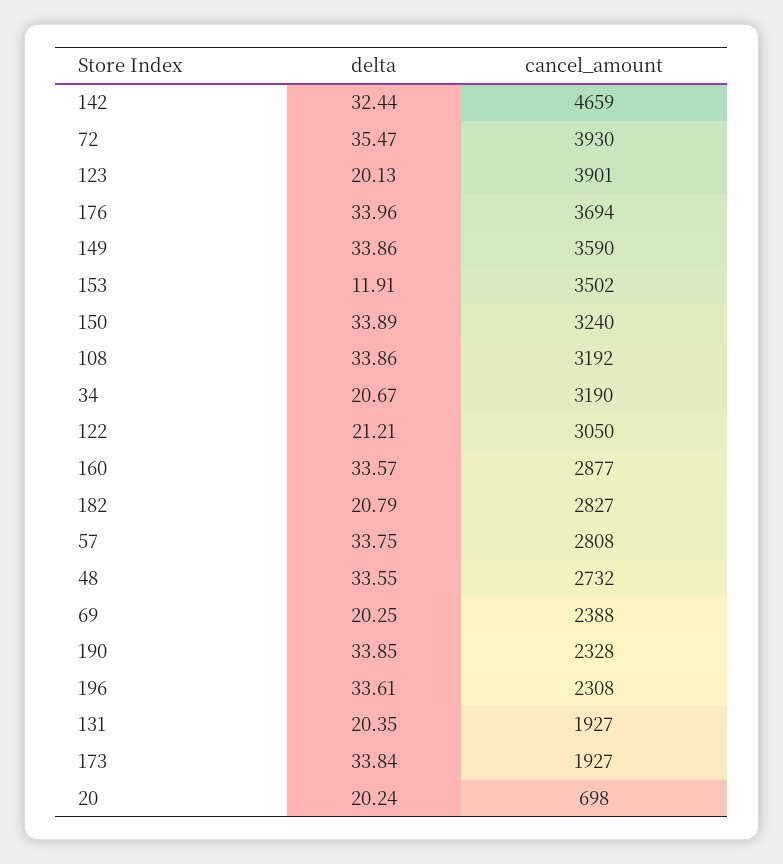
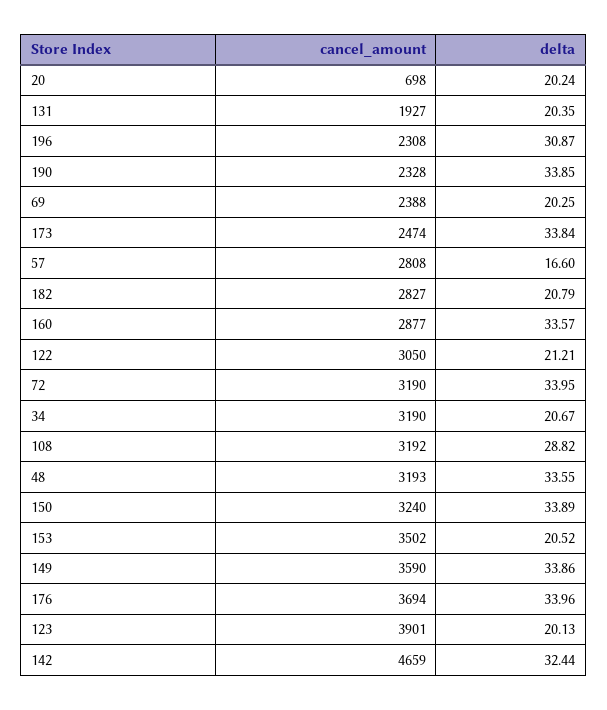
delta, 72: 35.47 -> 33.95
cancel_amount, 72: 3930 -> 3190
delta, 153: 11.91 -> 20.52
delta, 108: 33.86 -> 28.82
delta, 57: 33.75 -> 16.6
cancel_amount, 48: 2732 -> 3193
delta, 196: 33.61 -> 30.87
cancel_amount, 173: 1927 -> 2474

